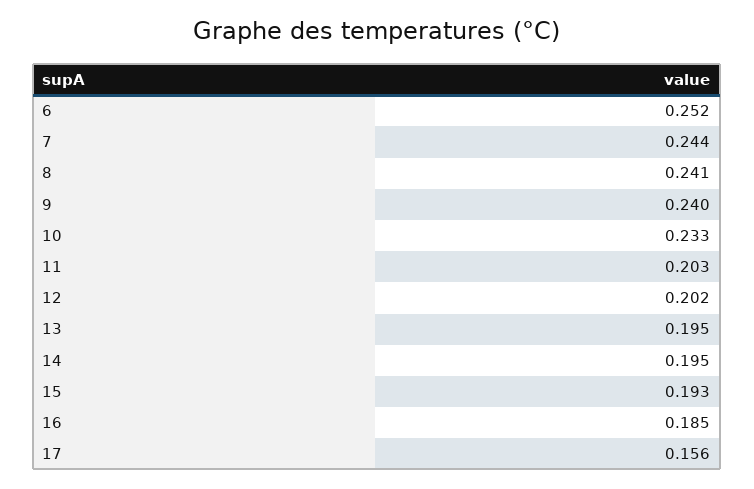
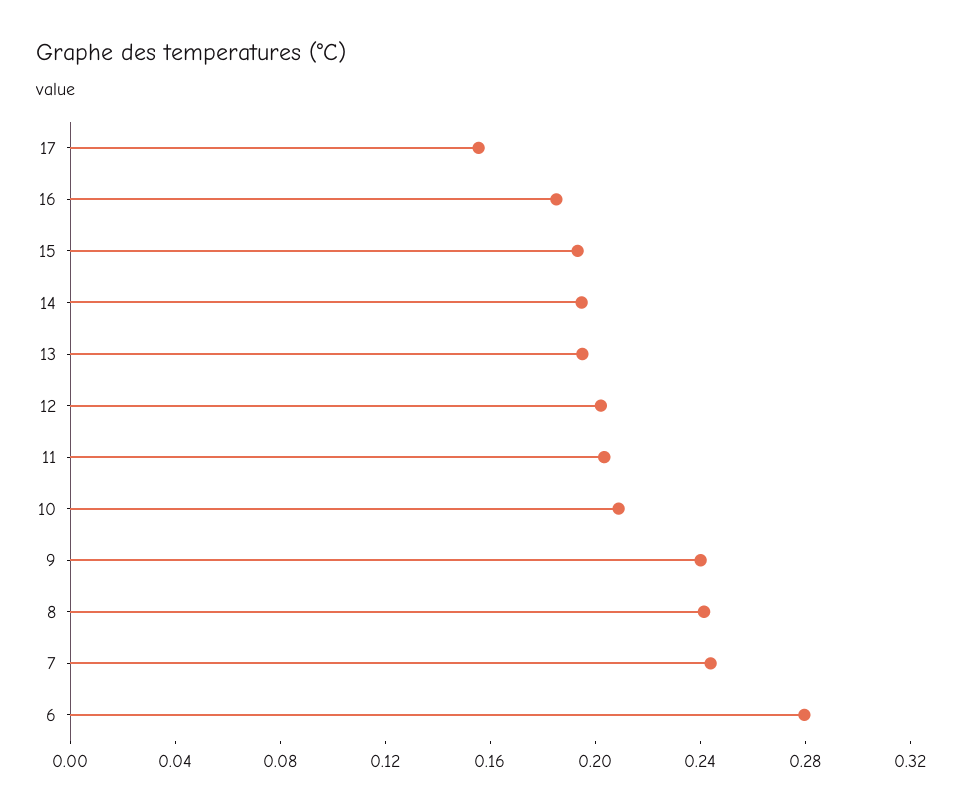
6: 0.252 -> 0.28
10: 0.233 -> 0.21

